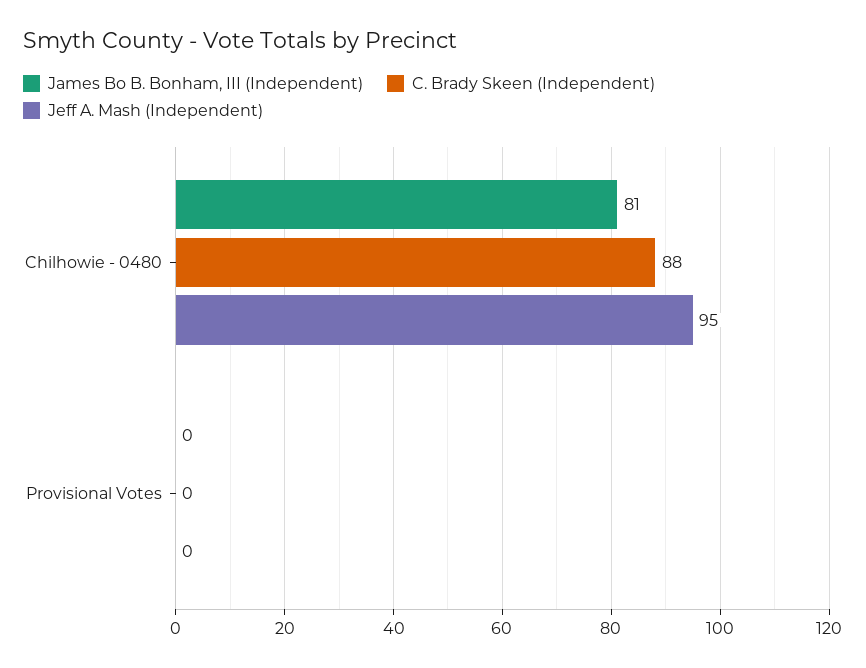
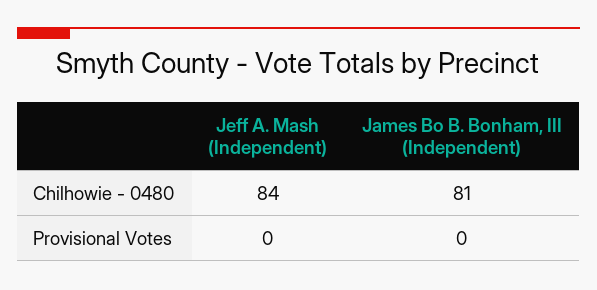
C. Brady Skeen (Independent), Chilhowie - 0480: 88 -> none
Jeff A. Mash (Independent), Chilhowie - 0480: 95 -> 84
C. Brady Skeen (Independent), Provisional Votes: 0 -> none

